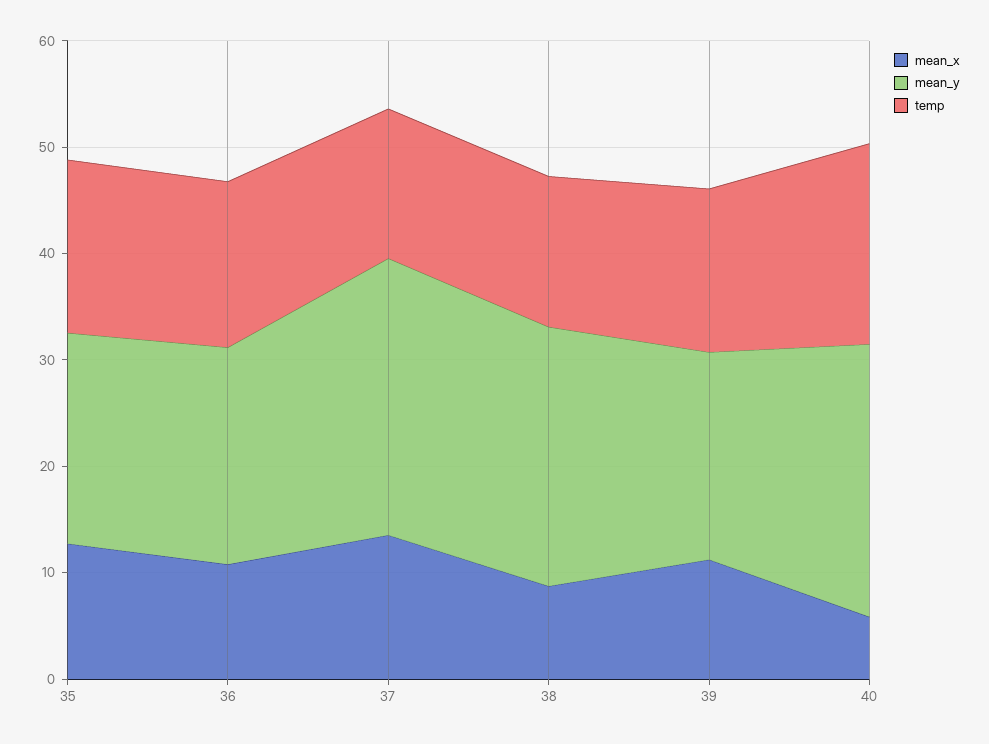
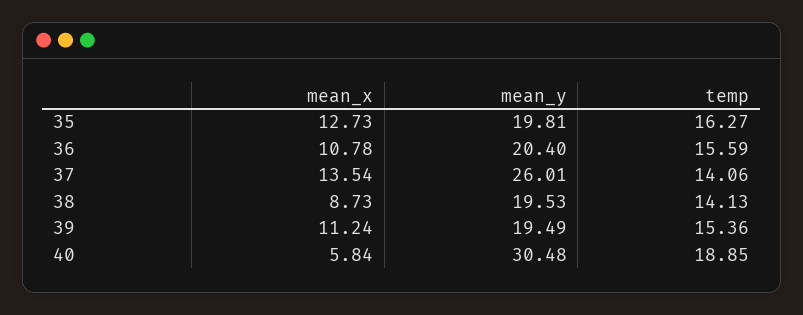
mean_y, 38: 24 -> 19.53
mean_y, 40: 26 -> 30.48

